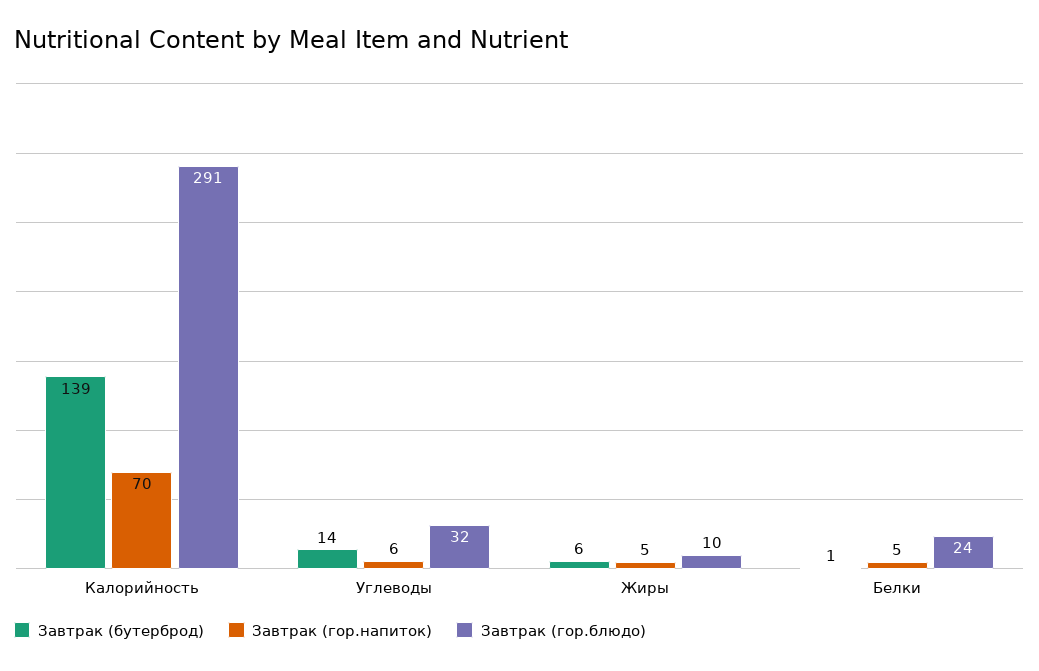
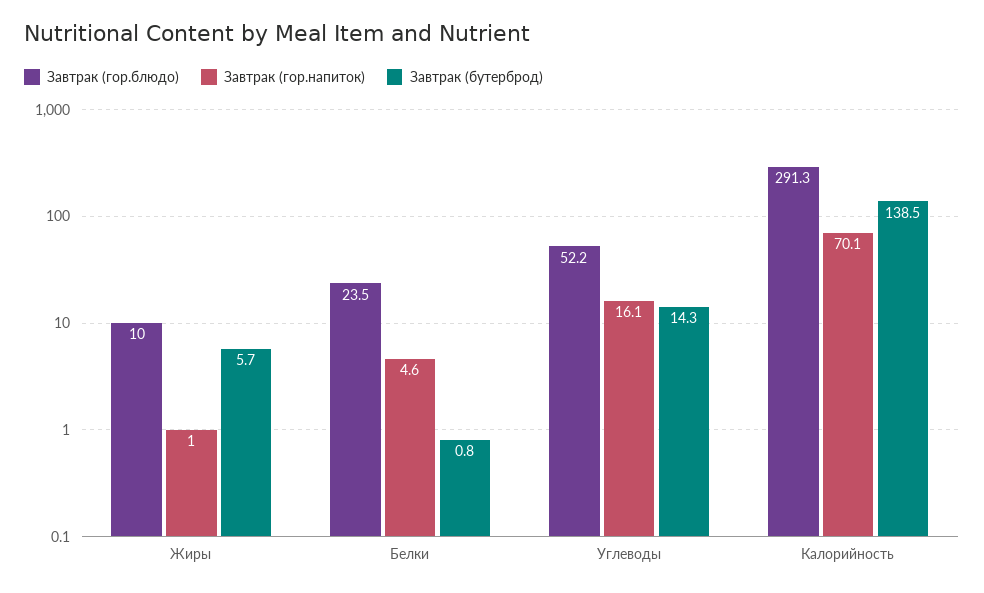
Завтрак (гор.напиток), Углеводы: 6 -> 16.1
Завтрак (гор.блюдо), Углеводы: 32 -> 52.2
Завтрак (гор.напиток), Жиры: 5 -> 1

